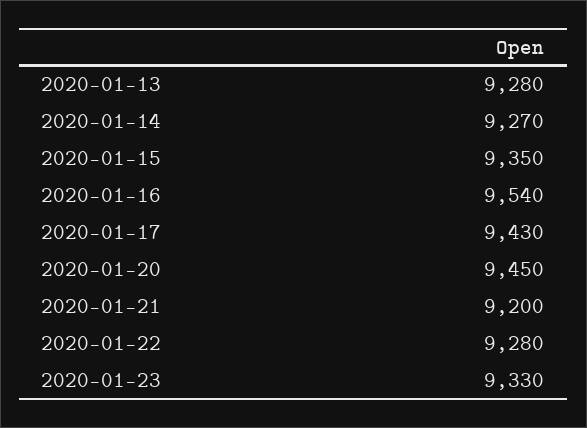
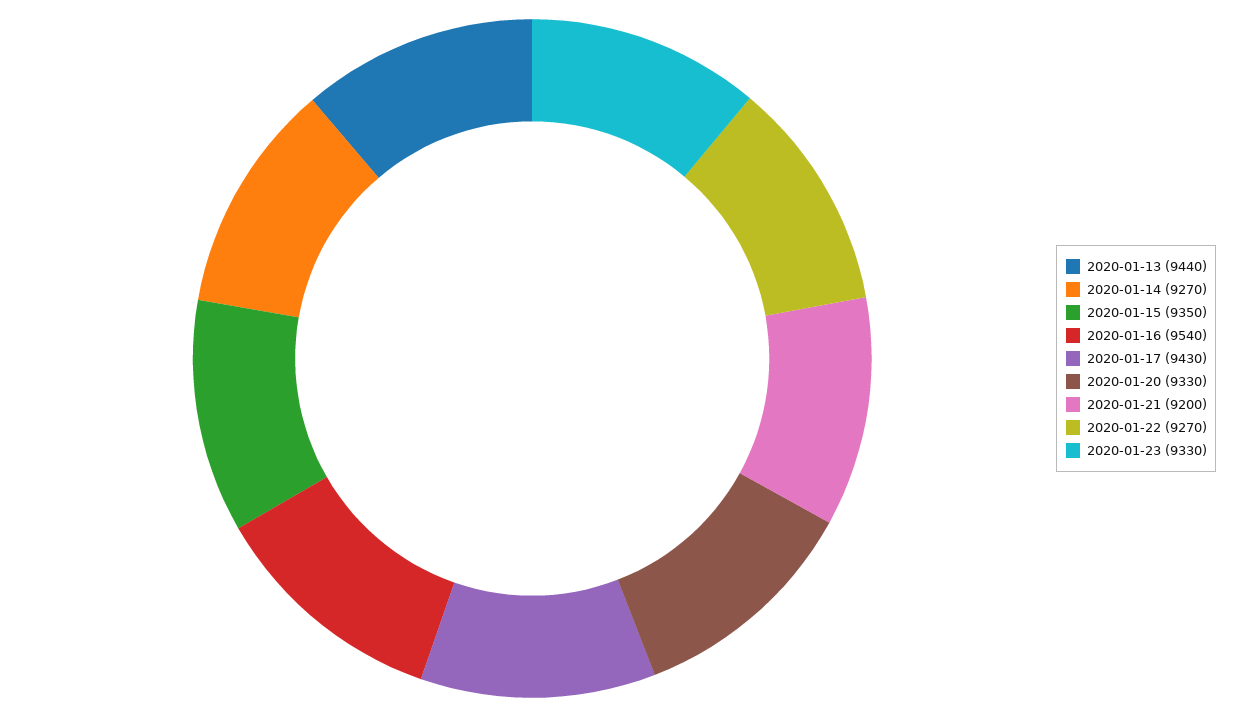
2020-01-13: 9280 -> 9440
2020-01-20: 9450 -> 9330
2020-01-22: 9280 -> 9270

